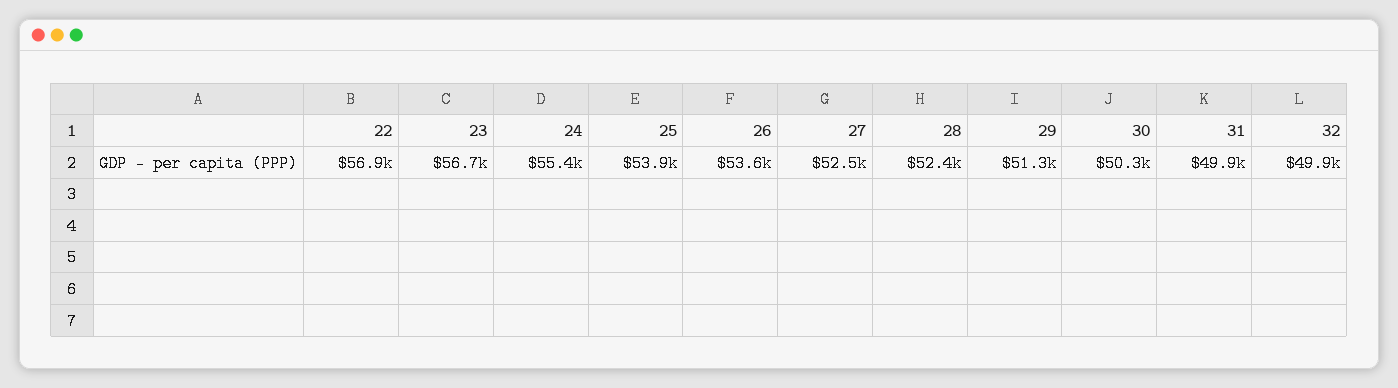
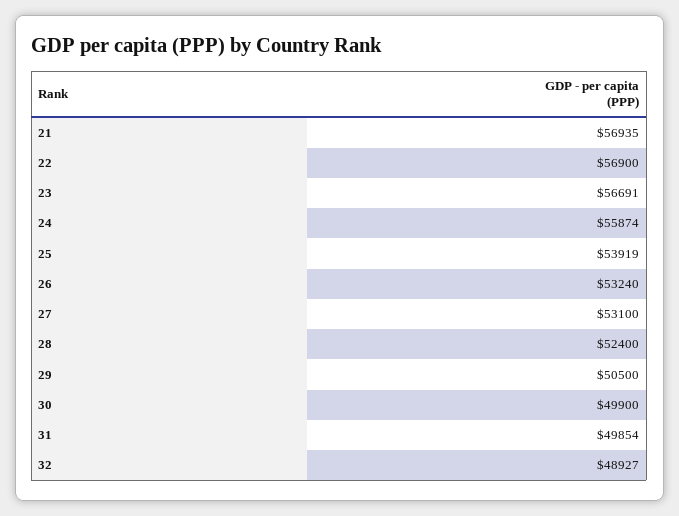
24: 55400 -> 55874
26: 53600 -> 53240
27: 52500 -> 53100
29: 51300 -> 50500
30: 50300 -> 49900
32: 49900 -> 48927
21: none -> 56935

